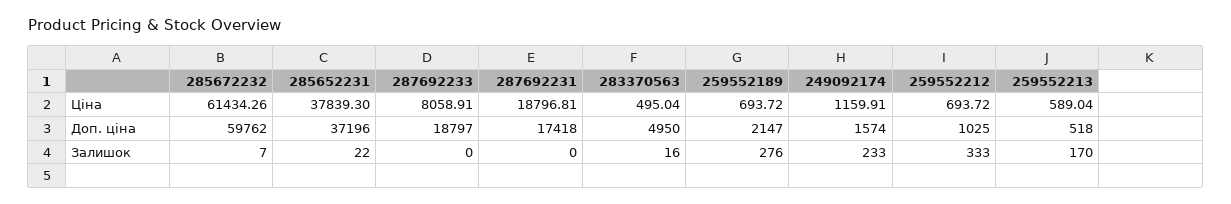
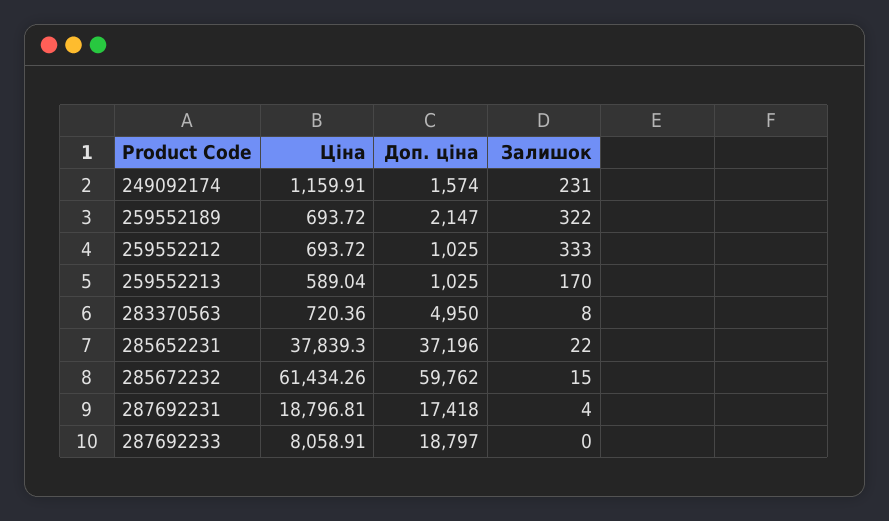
283370563, Ціна: 495.04 -> 720.36
259552213, Доп. ціна: 518 -> 1025
285672232, Залишок: 7 -> 15
287692231, Залишок: 0 -> 4
283370563, Залишок: 16 -> 8
259552189, Залишок: 276 -> 322
249092174, Залишок: 233 -> 231

